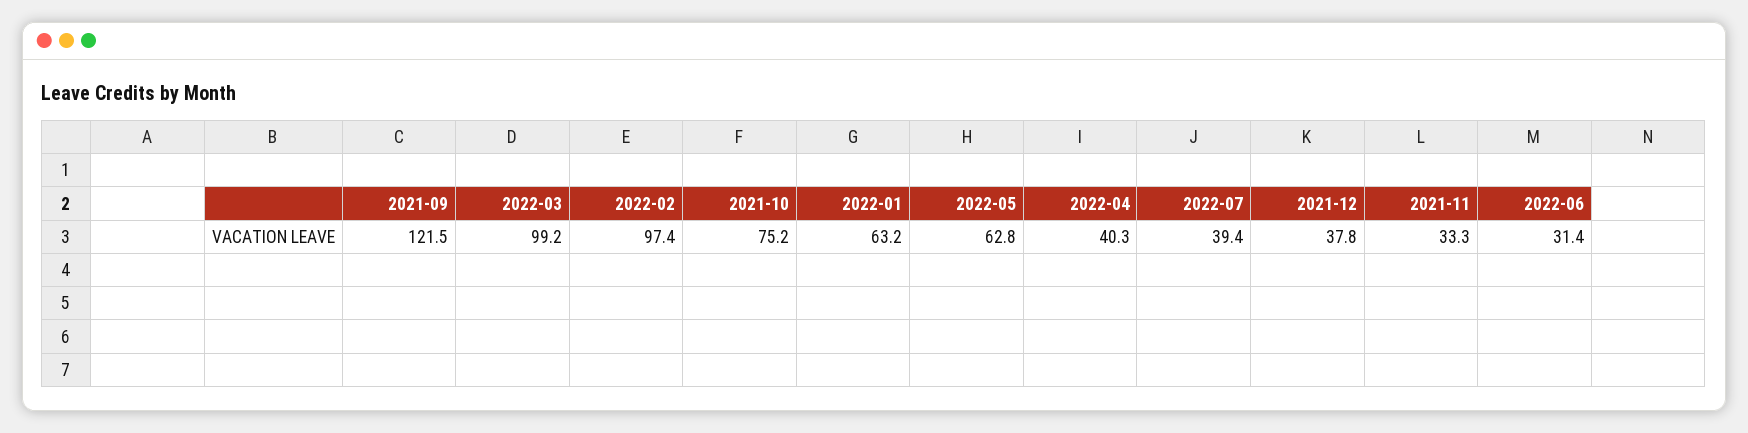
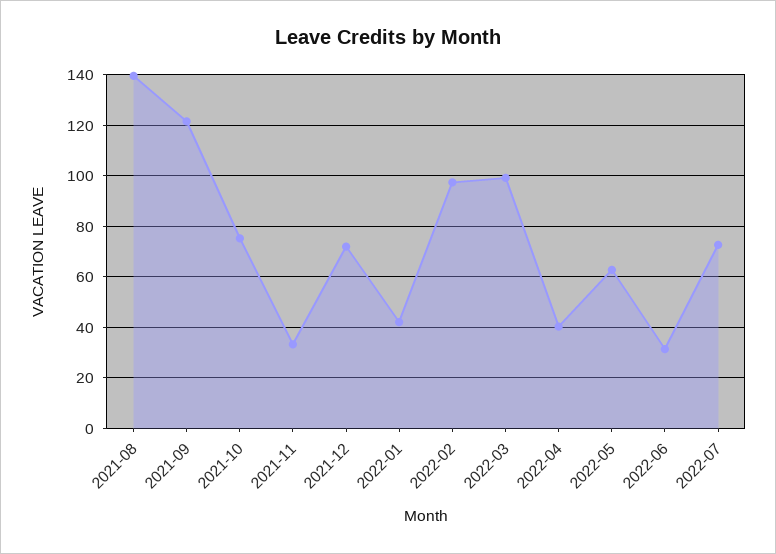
2022-01: 63.2 -> 42.5
2022-07: 39.4 -> 72.5
2021-12: 37.8 -> 72.5
2021-08: none -> 140

